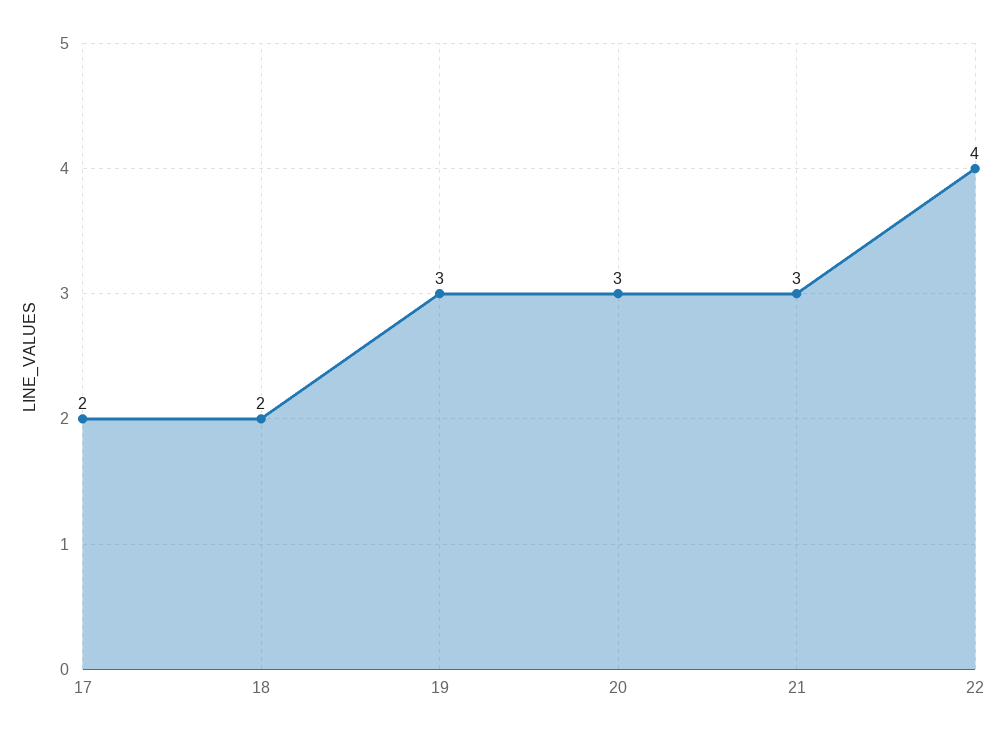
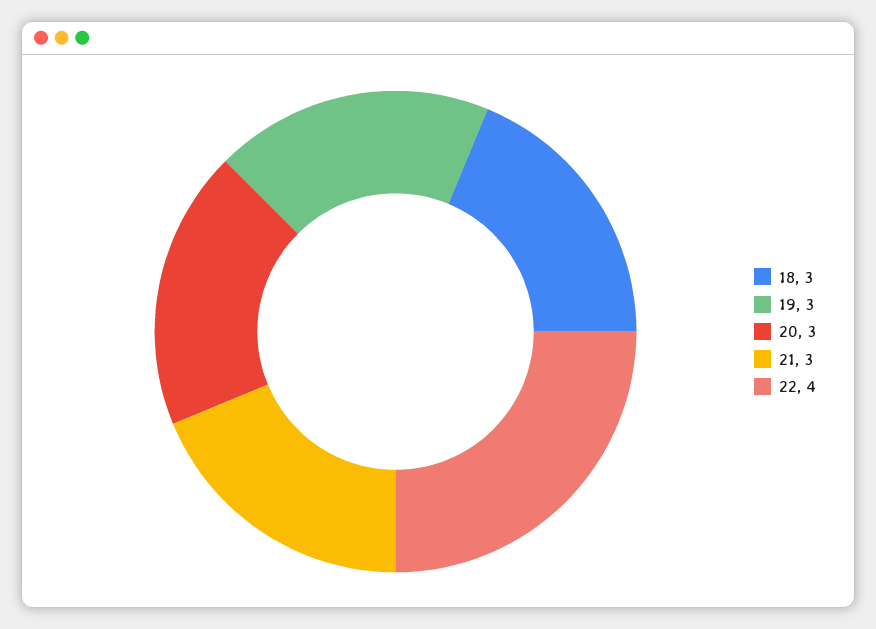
17: 2 -> none
18: 2 -> 3

